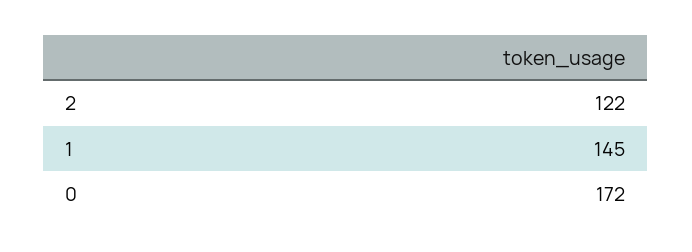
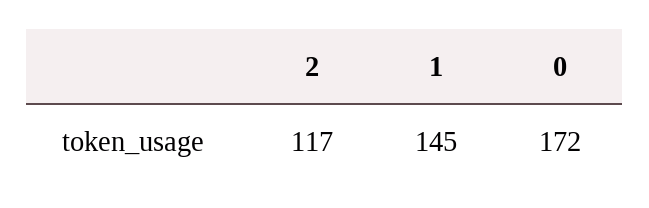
2: 122 -> 117

